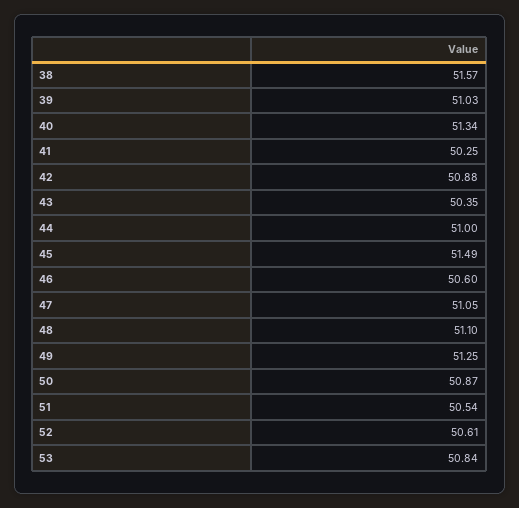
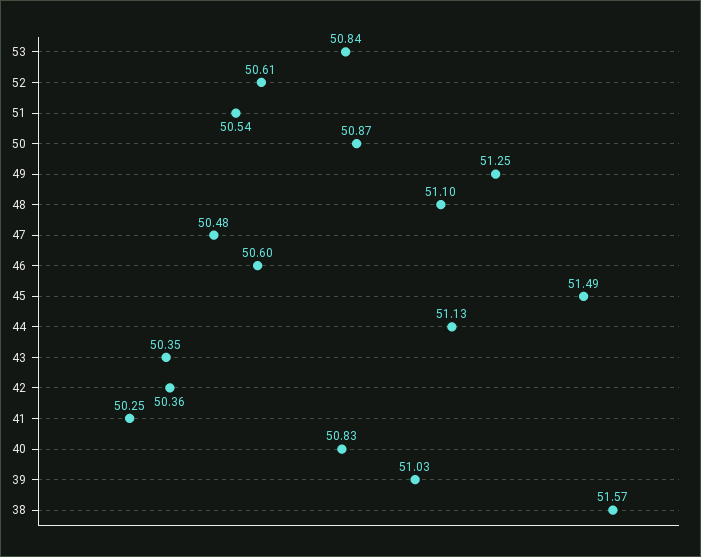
40: 51.34 -> 50.83
42: 50.88 -> 50.36
44: 51 -> 51.13
47: 51.05 -> 50.48

